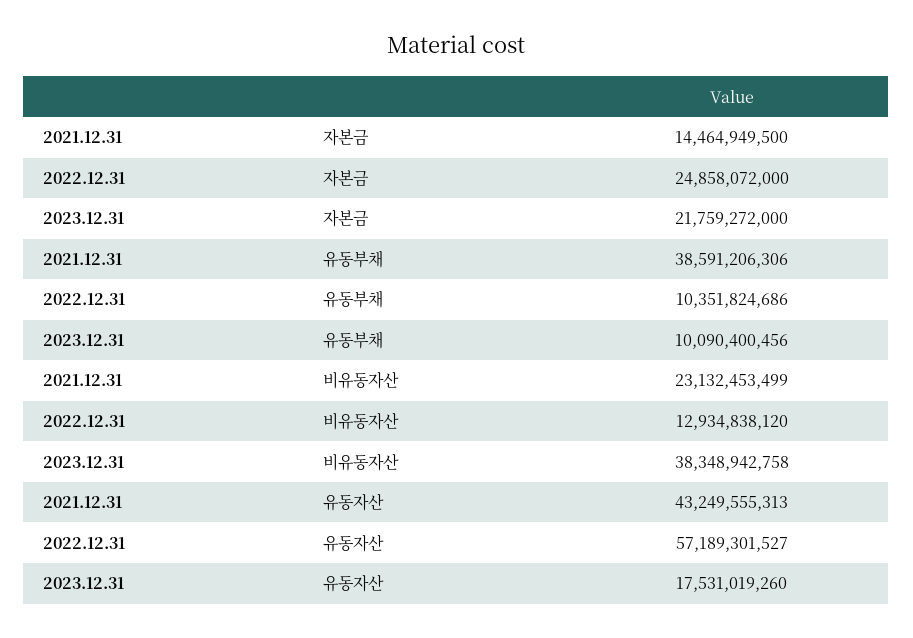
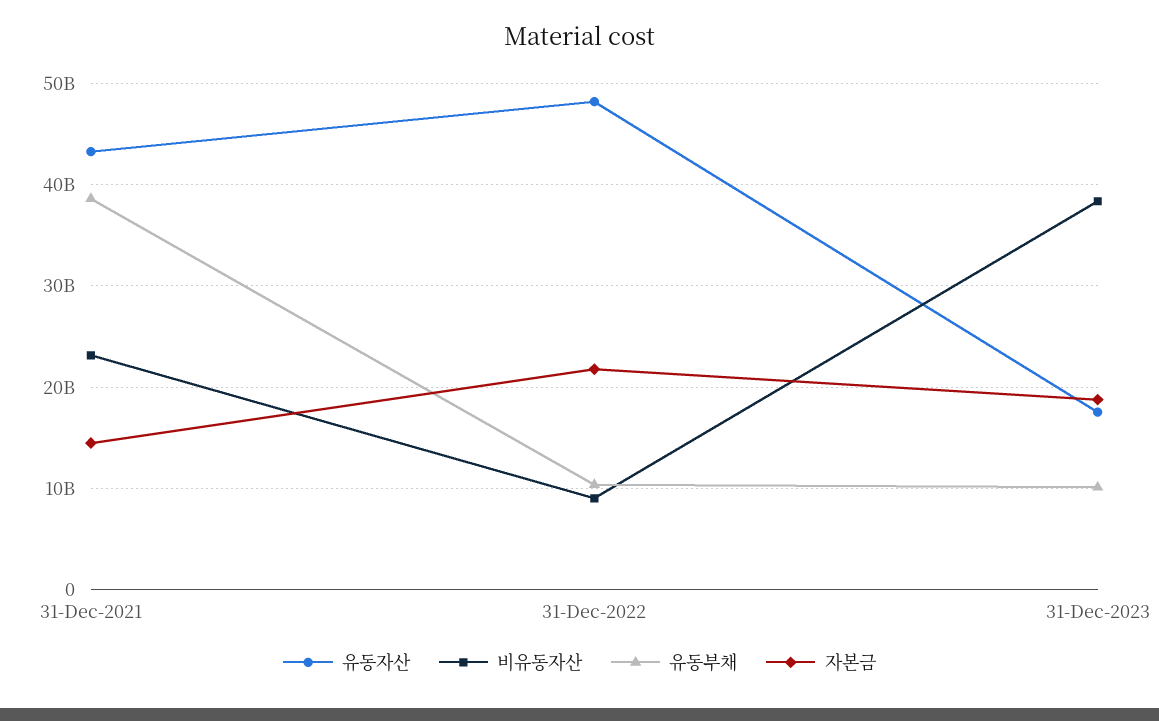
자본금, 2022.12.31: 24858072000 -> 22000000000
자본금, 2023.12.31: 21759272000 -> 19000000000
비유동자산, 2022.12.31: 12934838120 -> 9000000000
유동자산, 2022.12.31: 57189301527 -> 48000000000

